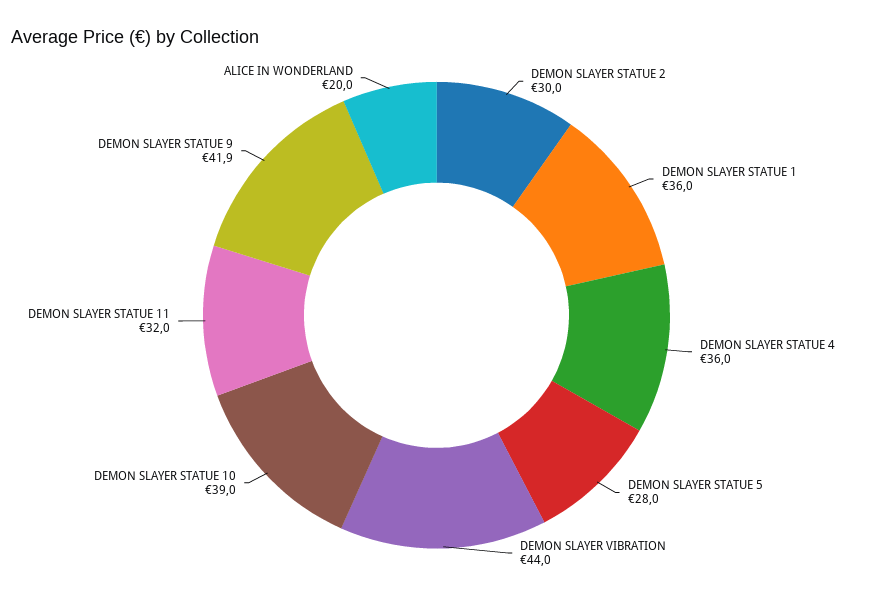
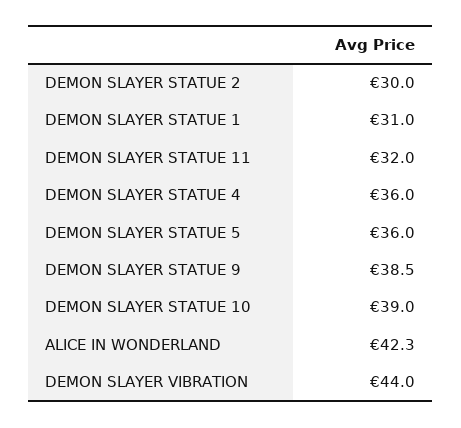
DEMON SLAYER STATUE 1: 36 -> 31
DEMON SLAYER STATUE 5: 28 -> 36
DEMON SLAYER STATUE 9: 41.9 -> 38.5
ALICE IN WONDERLAND: 20 -> 42.3

